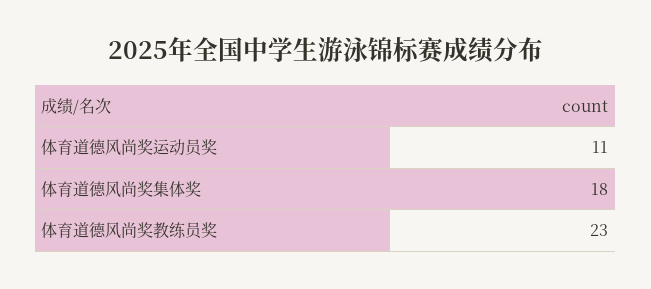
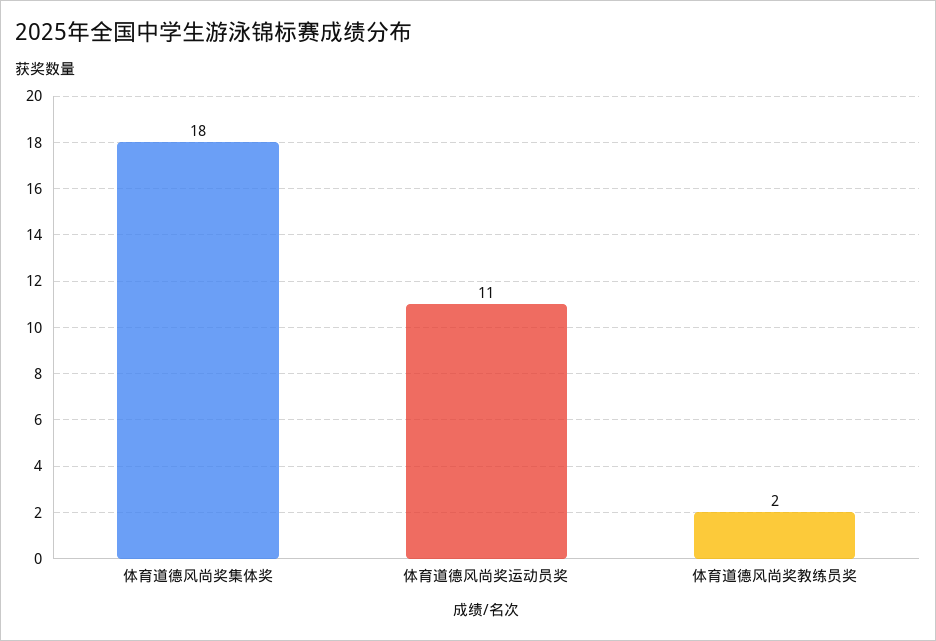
体育道德风尚奖教练员奖: 23 -> 2

